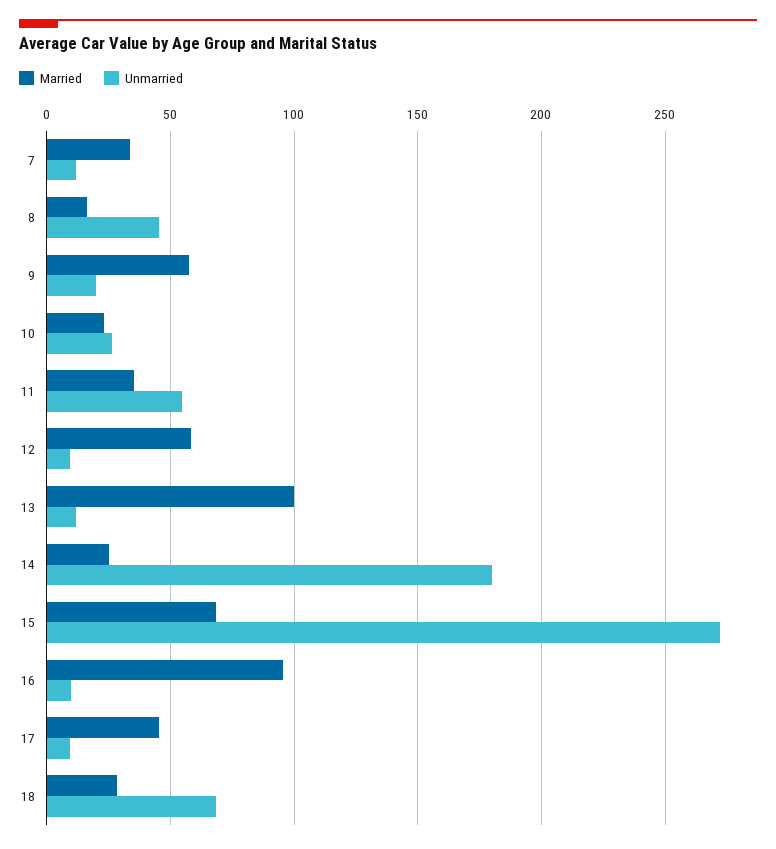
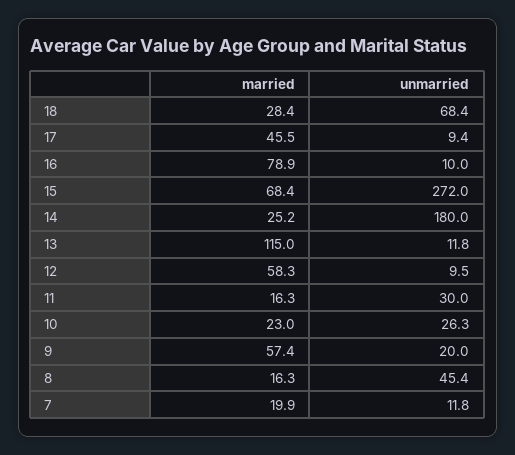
Married, 7: 35 -> 19.9
Married, 11: 35 -> 16.3
Unmarried, 11: 55 -> 30
Married, 13: 100 -> 115
Married, 16: 95 -> 78.9

